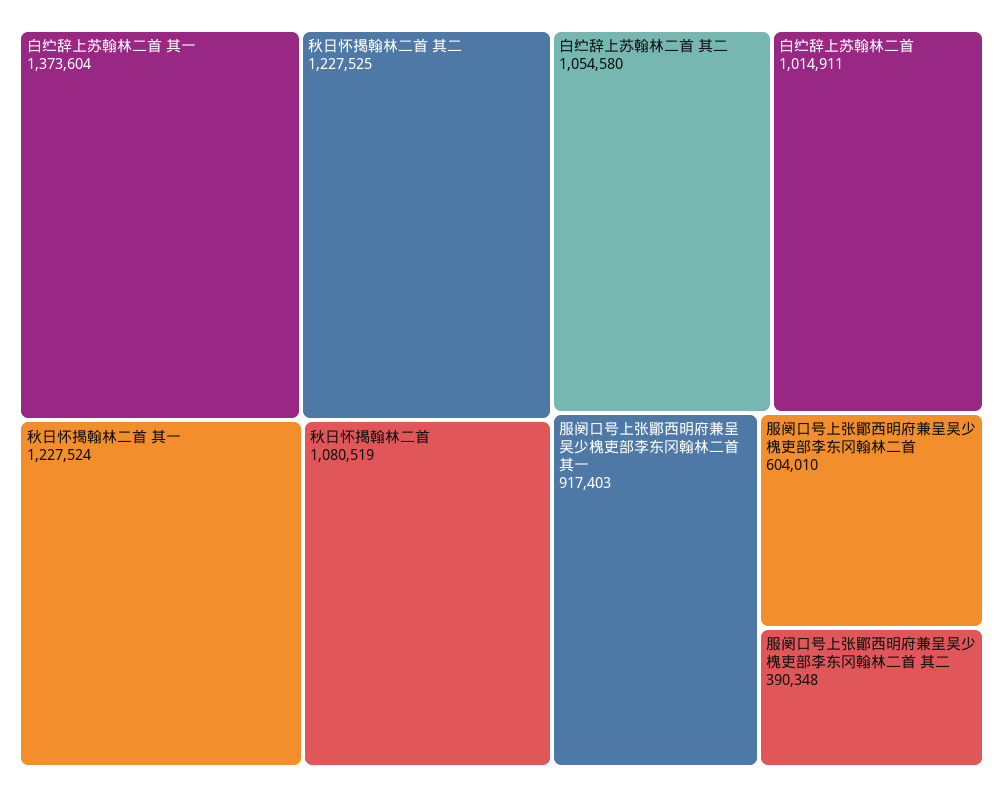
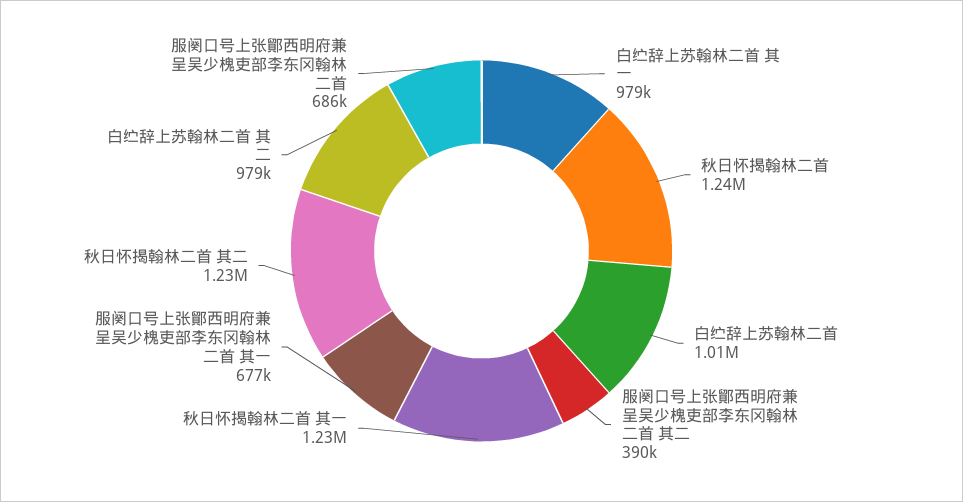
白纻辞上苏翰林二首 其一: 1373604 -> 979000
秋日怀揭翰林二首: 1080519 -> 1240000
白纻辞上苏翰林二首 其二: 1054580 -> 979000
服阕口号上张鄮西明府兼呈吴少槐吏部李东冈翰林二首 其一: 917403 -> 677000
服阕口号上张鄮西明府兼呈吴少槐吏部李东冈翰林二首: 604010 -> 686000

